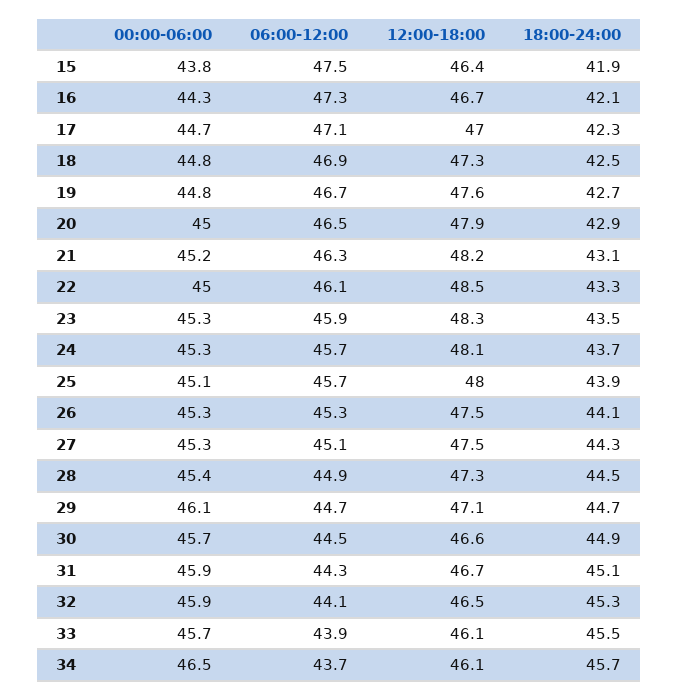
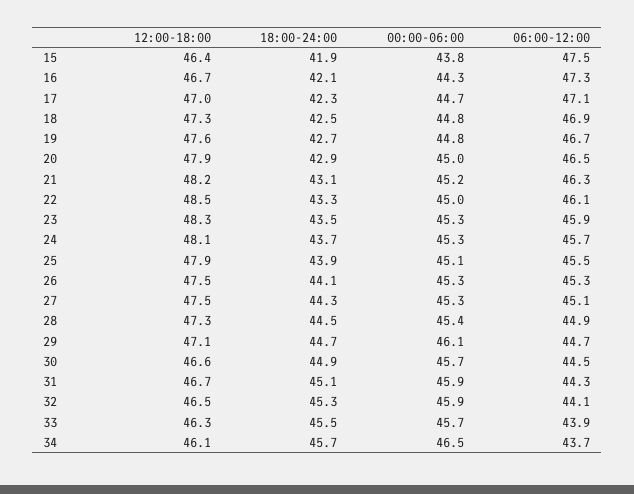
06:00-12:00, 25: 45.7 -> 45.5
12:00-18:00, 25: 48 -> 47.9
12:00-18:00, 33: 46.1 -> 46.3

